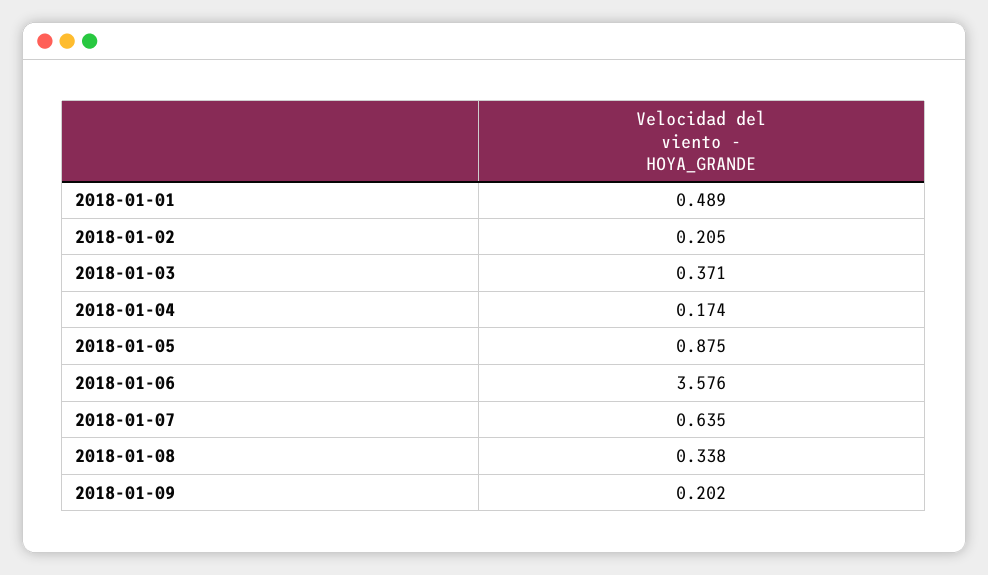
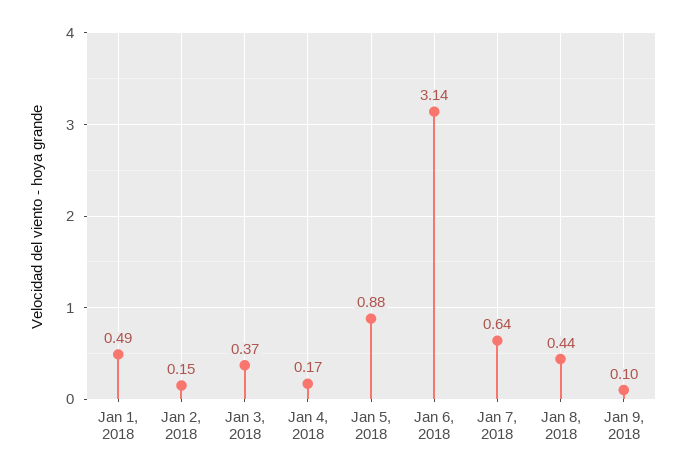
2018-01-02: 0.205 -> 0.15
2018-01-06: 3.576 -> 3.14
2018-01-08: 0.338 -> 0.44
2018-01-09: 0.202 -> 0.1

